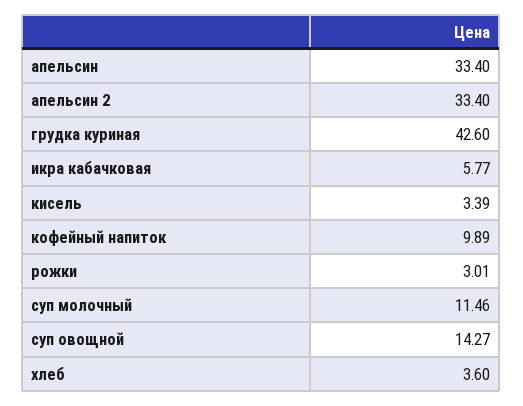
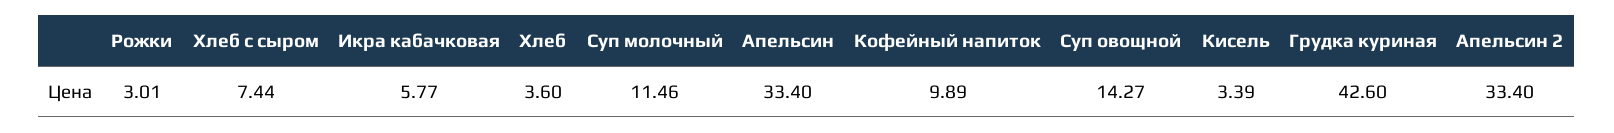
Хлеб с сыром: none -> 7.44

